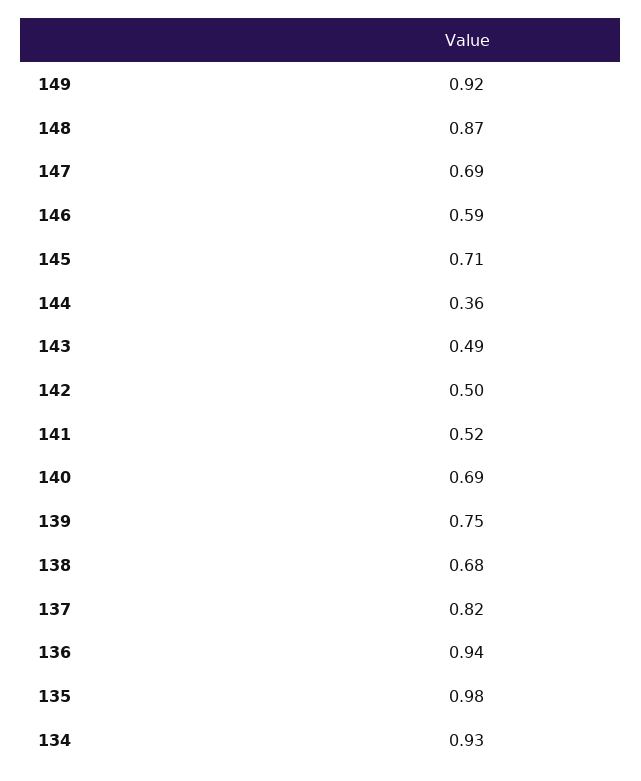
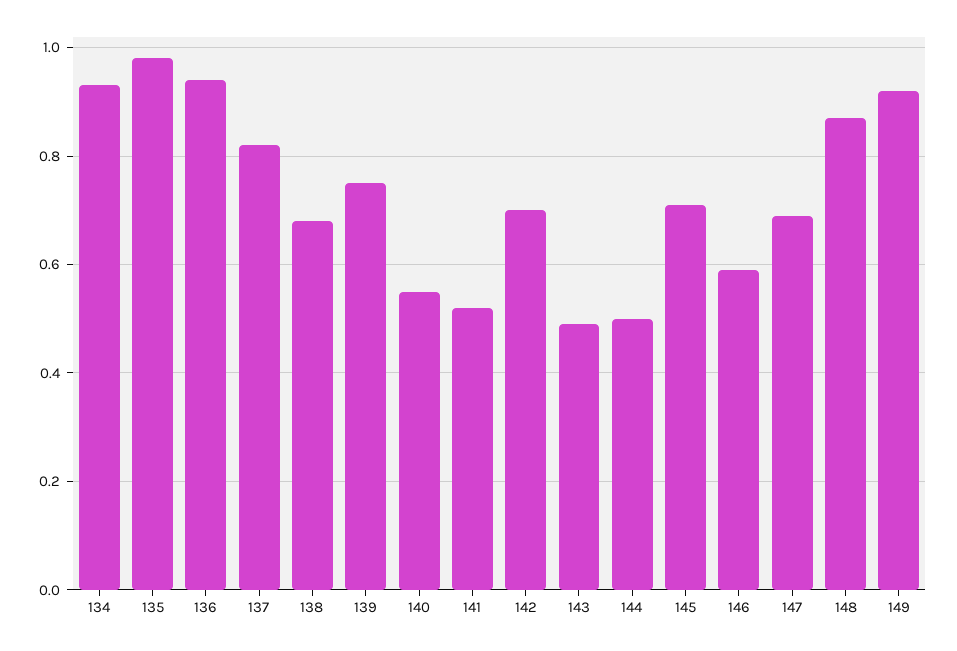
144: 0.36 -> 0.5
142: 0.5 -> 0.7
140: 0.69 -> 0.55

